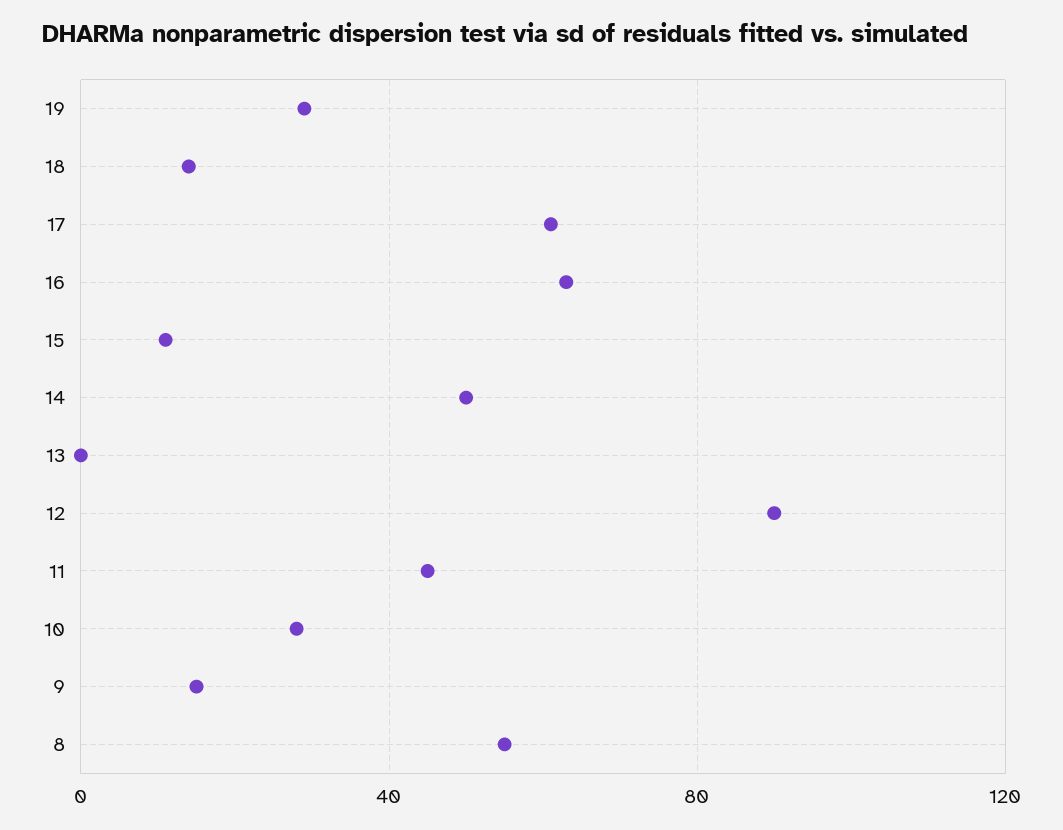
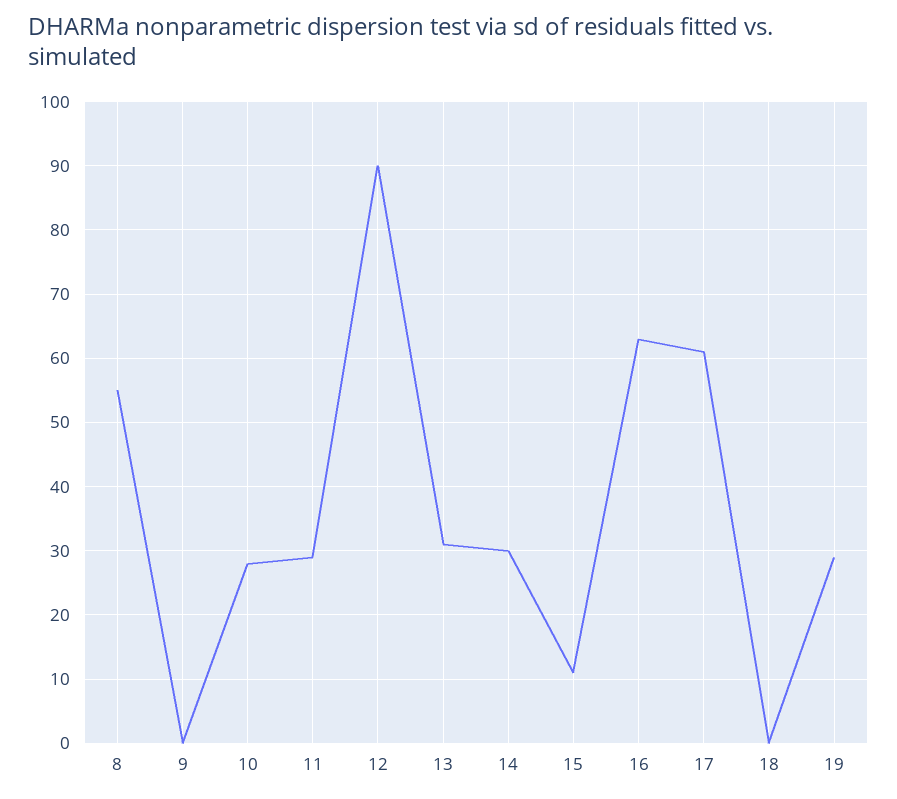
18: 15 -> 0
14: 50 -> 30
13: 0 -> 31
11: 45 -> 29
9: 15 -> 0

